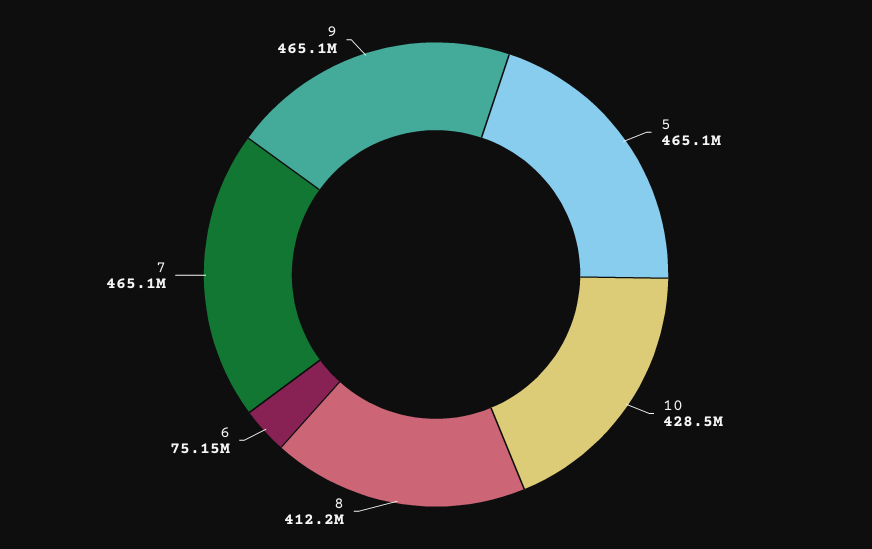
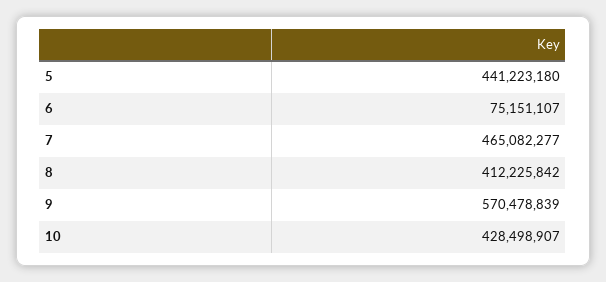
5: 465100000 -> 441223180
9: 465100000 -> 570478839

